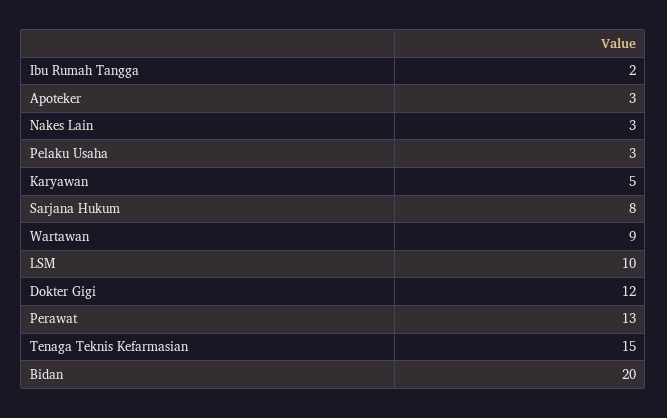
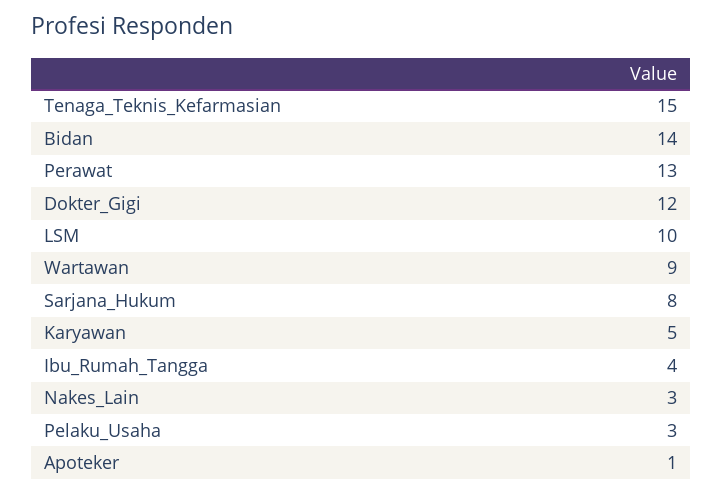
Ibu Rumah Tangga: 2 -> 4
Apoteker: 3 -> 1
Bidan: 20 -> 14

